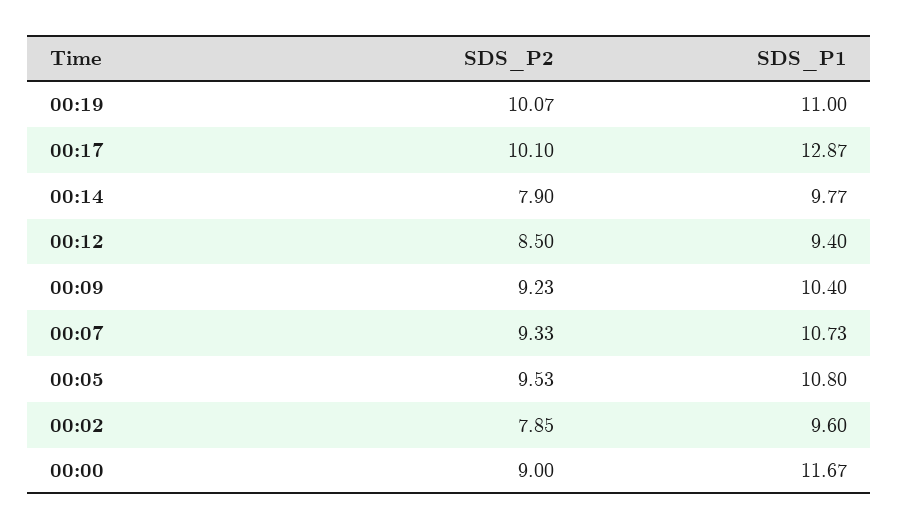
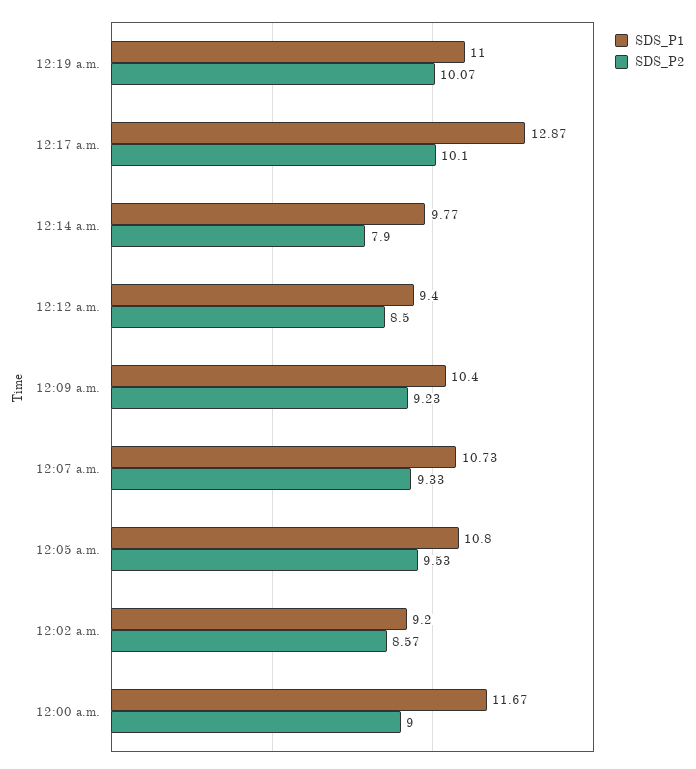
SDS_P2, 00:02: 7.85 -> 8.57
SDS_P1, 00:02: 9.6 -> 9.2

